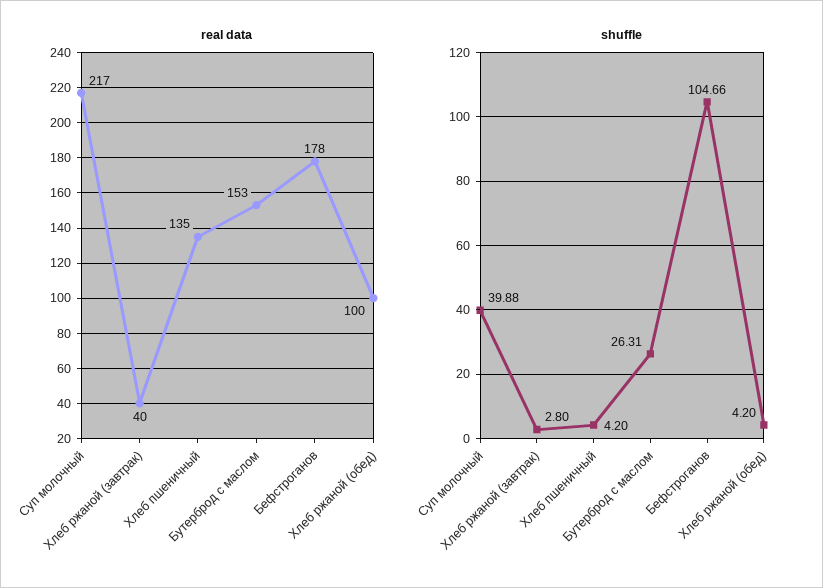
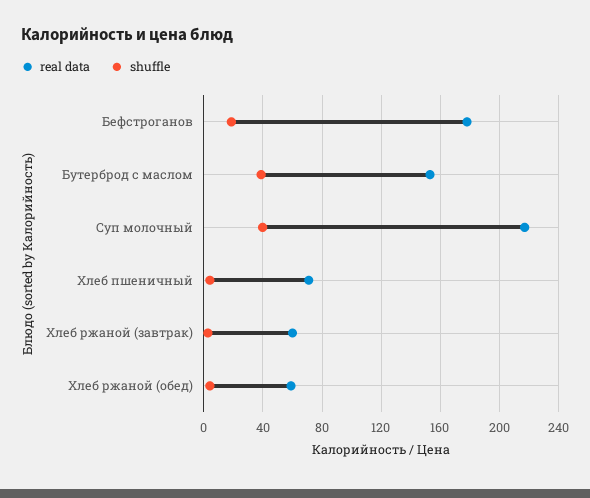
real data, Хлеб ржаной (завтрак): 40 -> 60
real data, Хлеб пшеничный: 135 -> 70
real data, Хлеб ржаной (обед): 100 -> 60
shuffle, Бутерброд с маслом: 26.31 -> 40
shuffle, Бефстроганов: 104.66 -> 20

